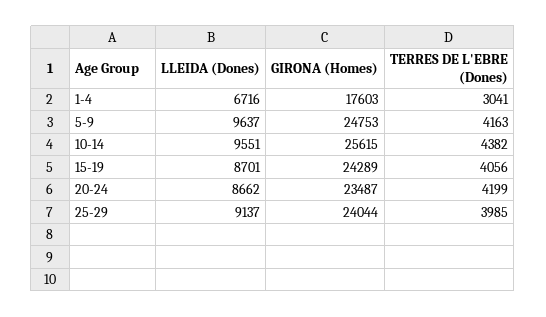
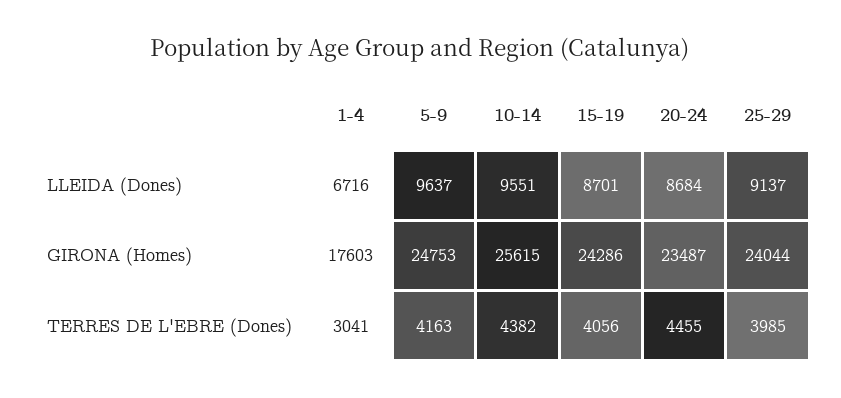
GIRONA (Homes), 15-19: 24289 -> 24286
LLEIDA (Dones), 20-24: 8662 -> 8684
TERRES DE L'EBRE (Dones), 20-24: 4199 -> 4455

